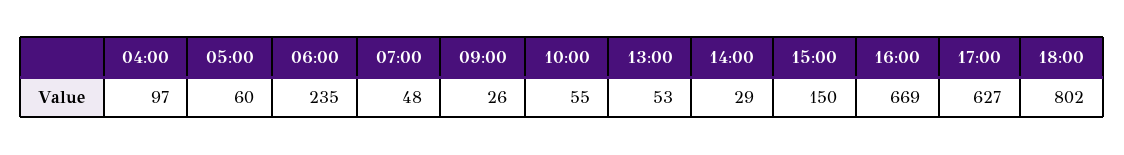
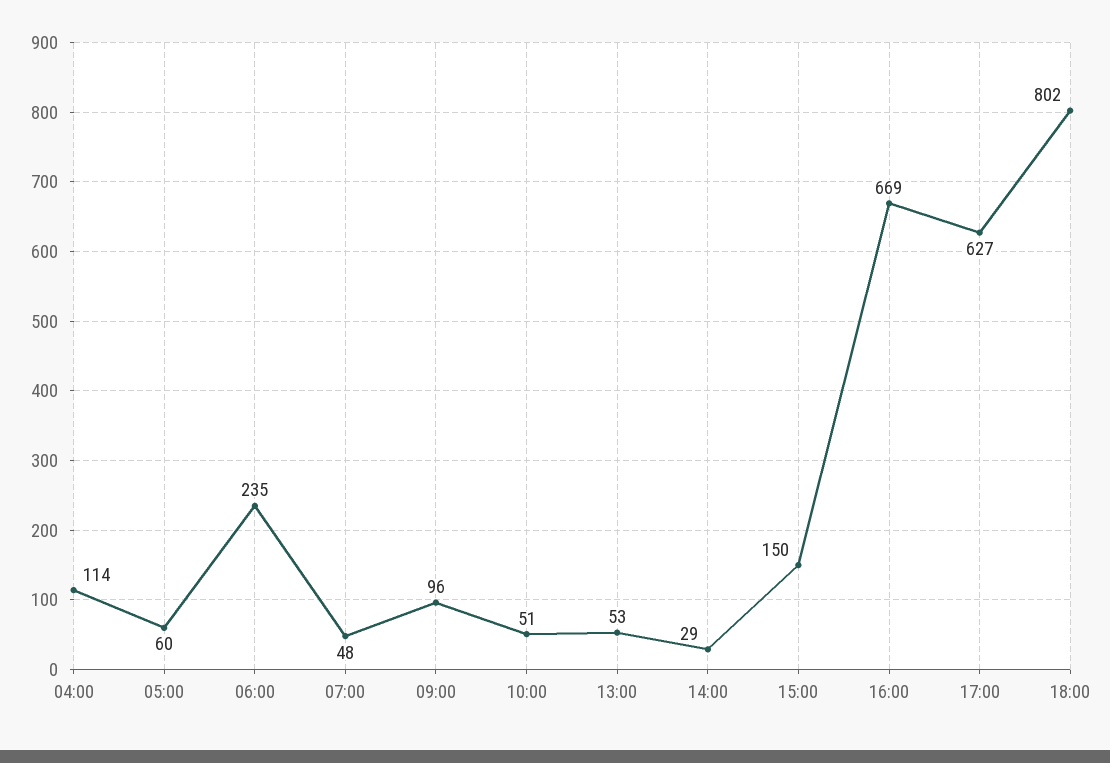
04:00: 97 -> 114
09:00: 26 -> 96
10:00: 55 -> 51

